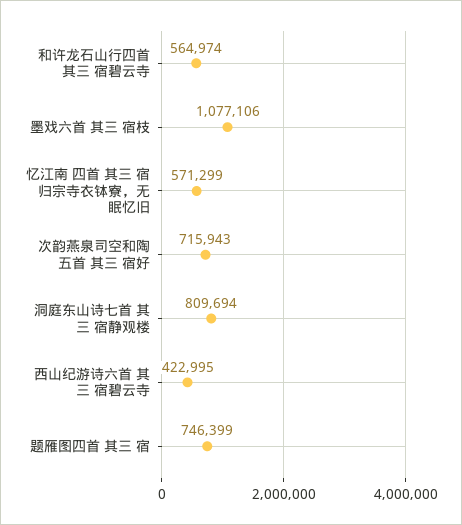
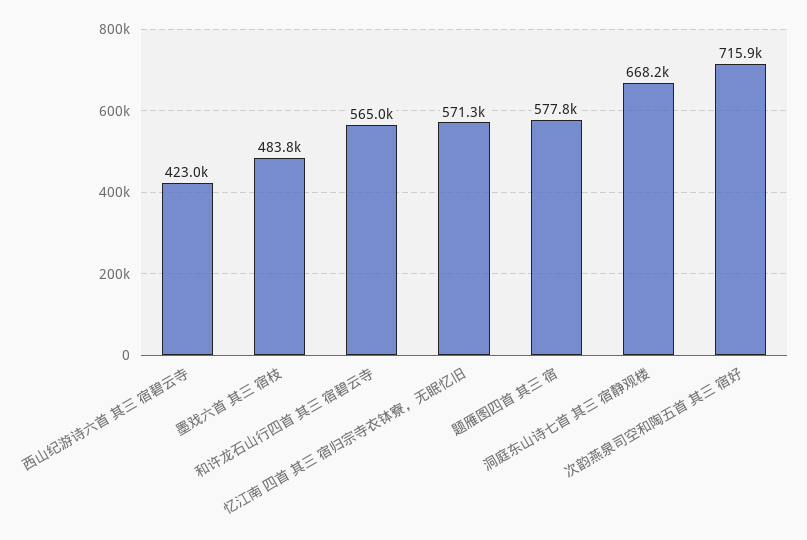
墨戏六首 其三 宿枝: 1077106 -> 483800
洞庭东山诗七首 其三 宿静观楼: 809694 -> 668200
题雁图四首 其三 宿: 746399 -> 577800

